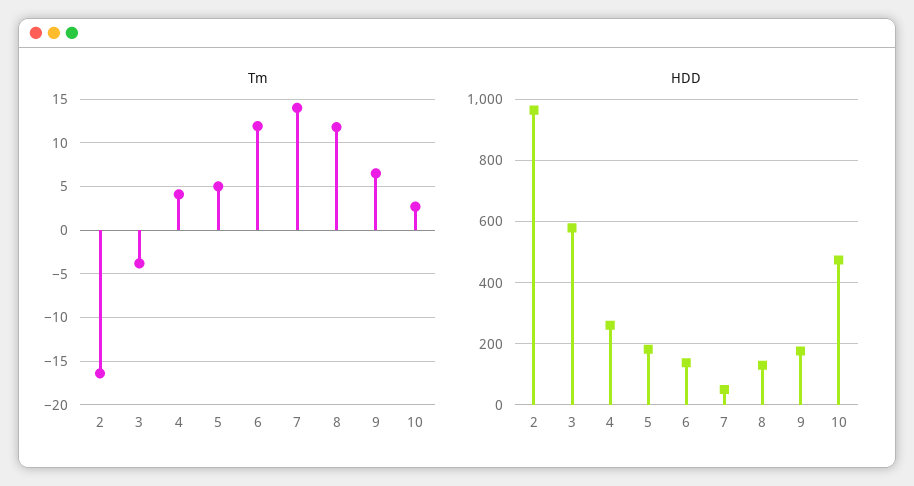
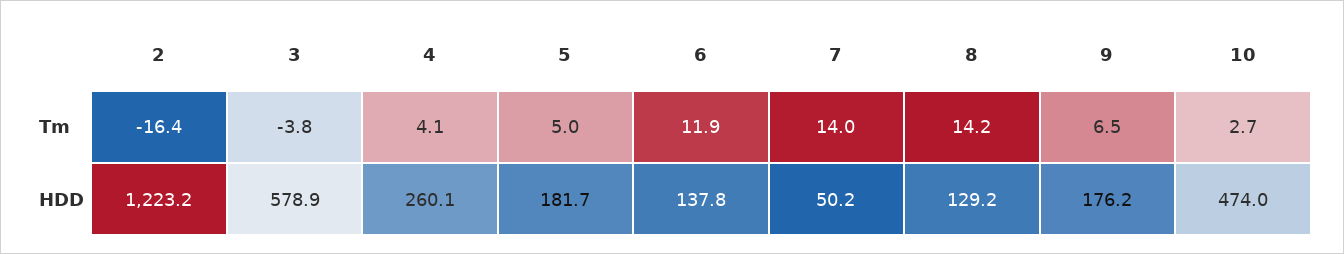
Tm, 8: 12 -> 14.2
HDD, 2: 960 -> 1223.2

